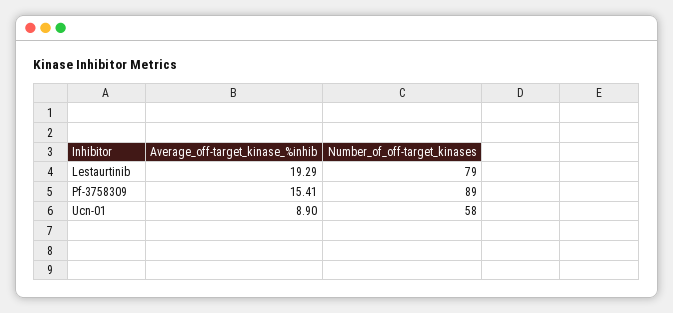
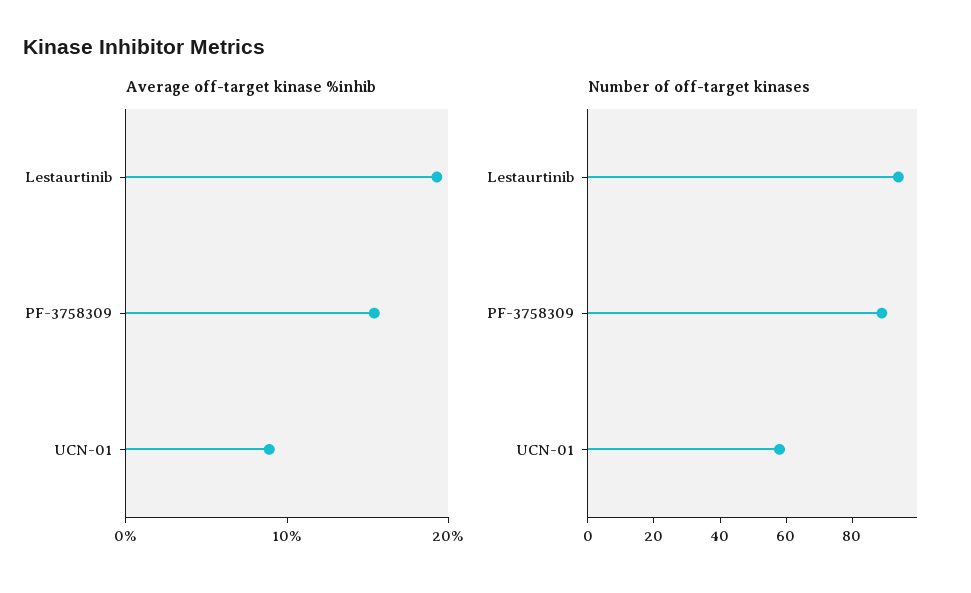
Number_of_off-target_kinases, Lestaurtinib: 79 -> 95

